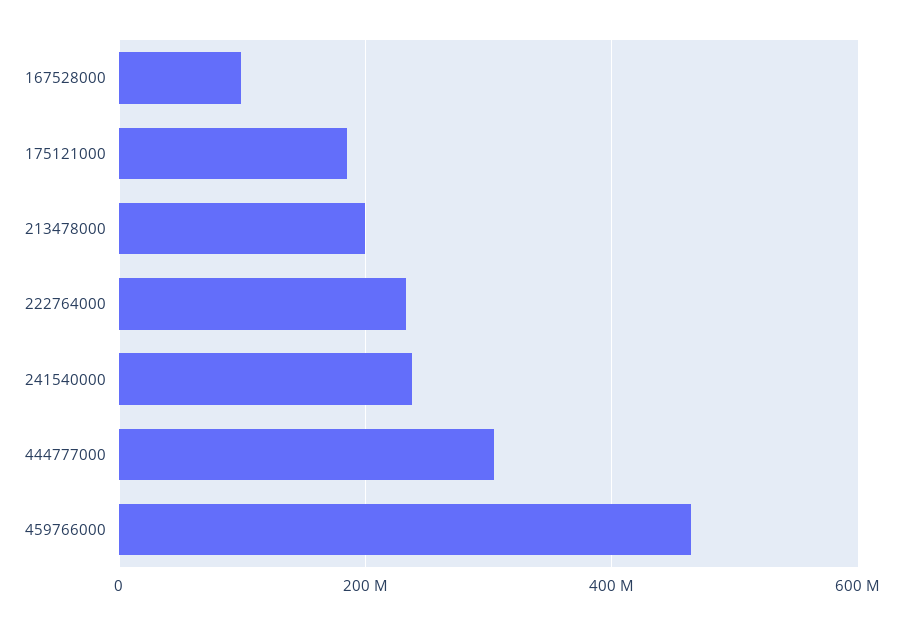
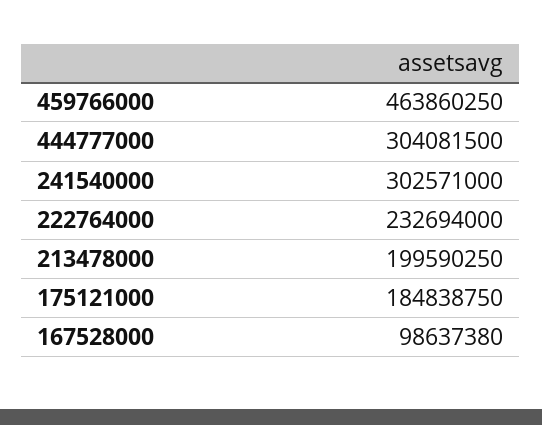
241540000: 240000000 -> 302571000

